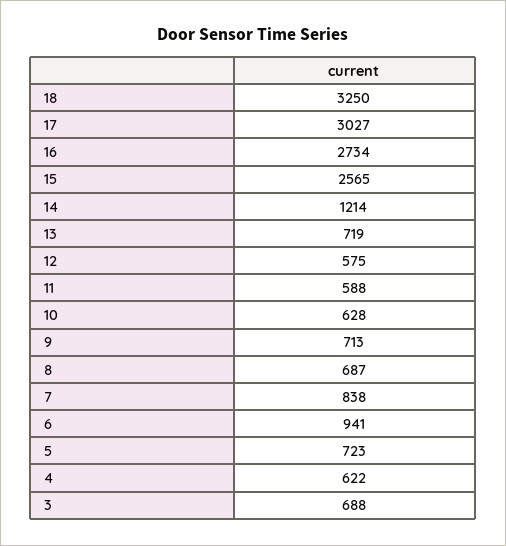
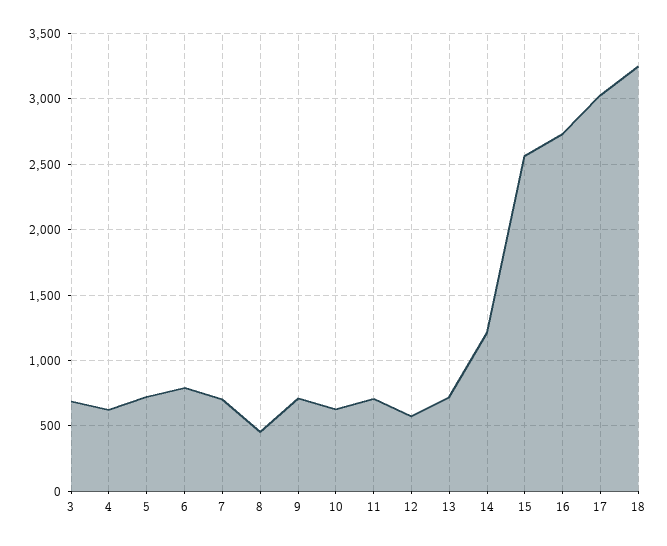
11: 588 -> 700
8: 687 -> 450
7: 838 -> 700
6: 941 -> 800

